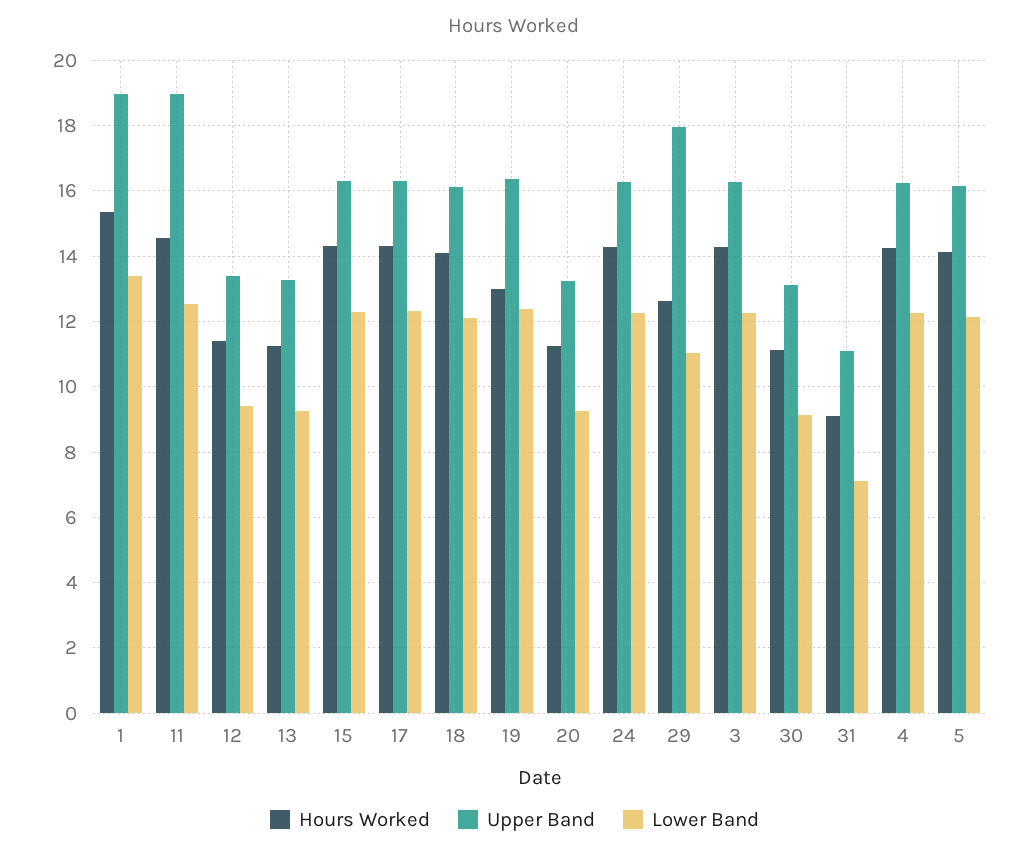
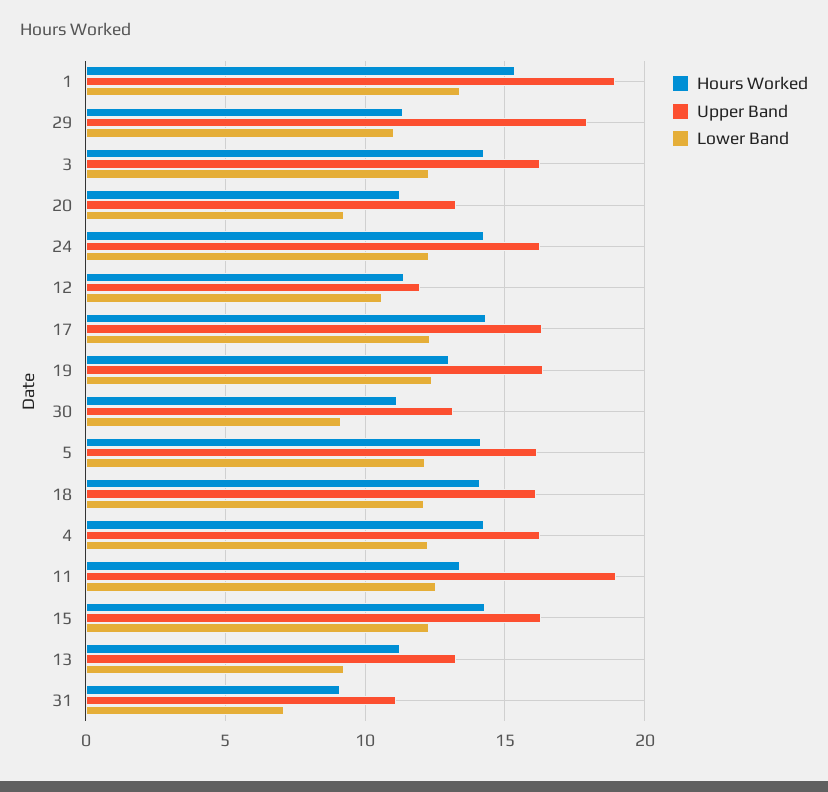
Hours Worked, 11: 14.6 -> 13.5
Upper Band, 12: 13.4 -> 12
Lower Band, 12: 9.4 -> 10.5
Hours Worked, 29: 12.6 -> 11.5

